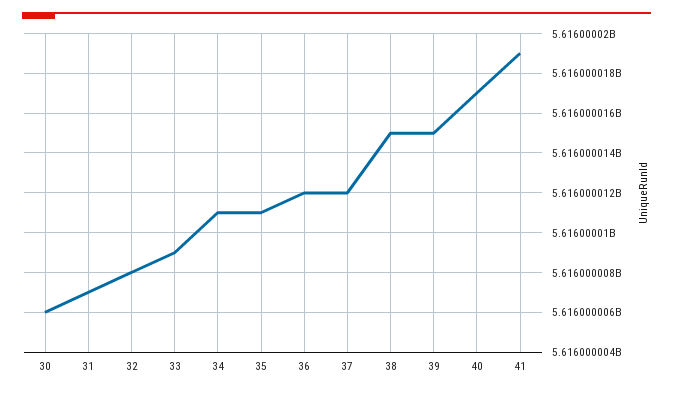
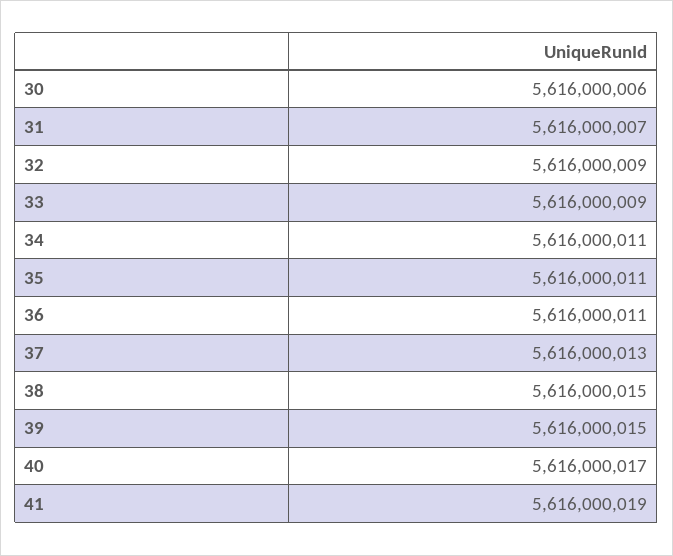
32: 5616000008 -> 5616000009
36: 5616000012 -> 5616000011
37: 5616000012 -> 5616000013

